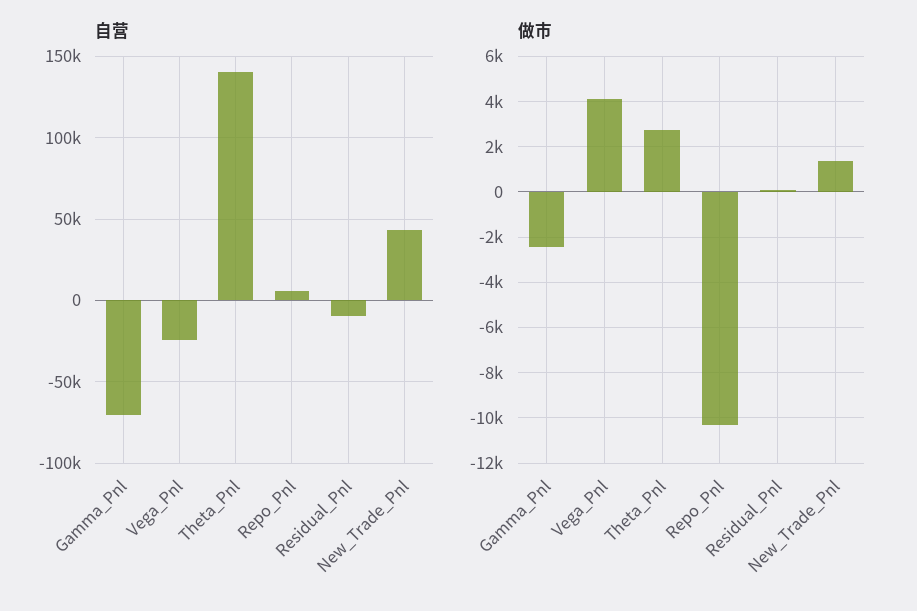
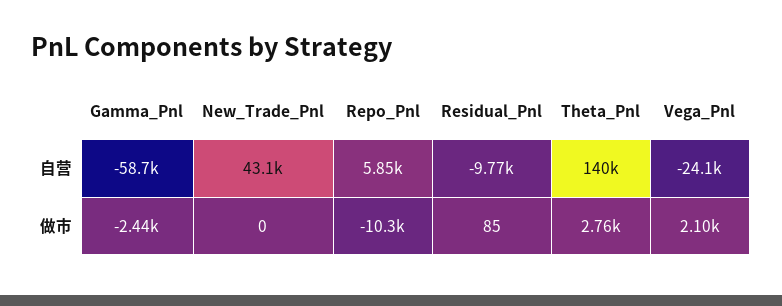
自营, Gamma_Pnl: -70000 -> -58700
做市, Vega_Pnl: 4000 -> 2100
做市, New_Trade_Pnl: 1500 -> 0

